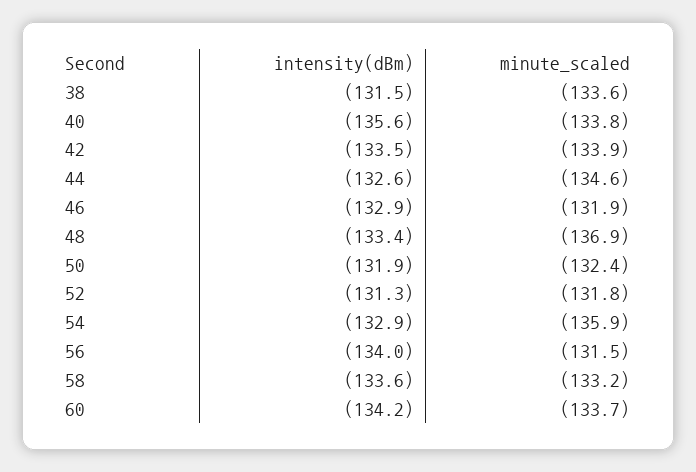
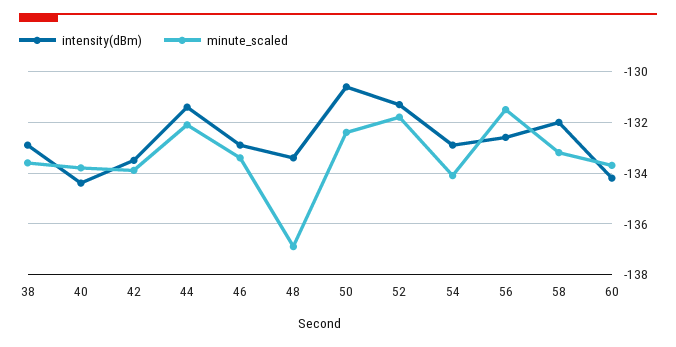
intensity(dBm), 38: -131.5 -> -133
intensity(dBm), 40: -135.6 -> -134.5
intensity(dBm), 44: -132.6 -> -131.5
minute_scaled, 44: -134.6 -> -132
minute_scaled, 46: -131.9 -> -133.5
intensity(dBm), 50: -131.9 -> -130.5
minute_scaled, 54: -135.9 -> -134
intensity(dBm), 56: -134 -> -132.5
intensity(dBm), 58: -133.6 -> -132

